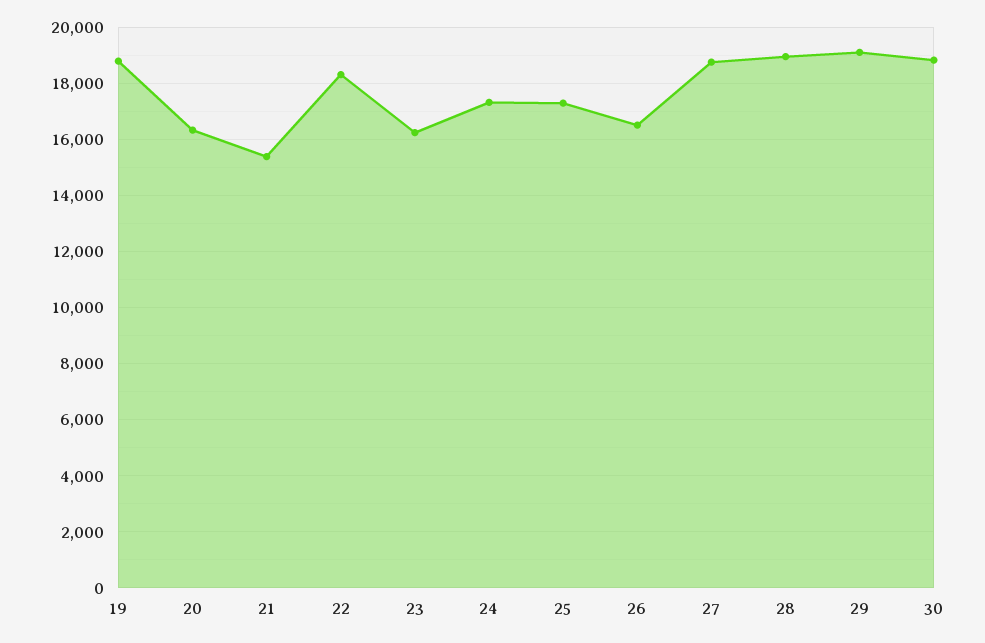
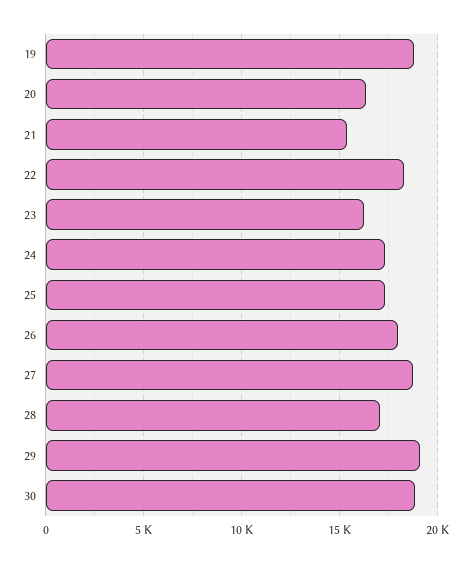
26: 16500 -> 18000
28: 19000 -> 17000

